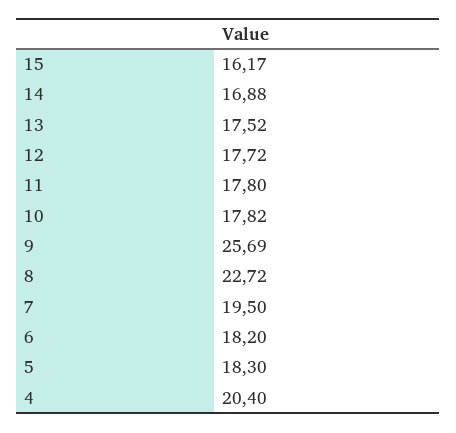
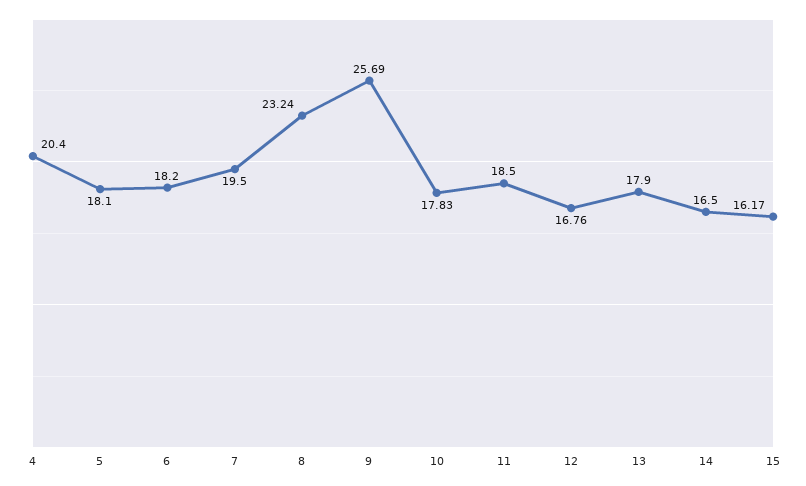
14: 16.88 -> 16.5
13: 17.52 -> 17.9
12: 17.72 -> 16.76
11: 17.8 -> 18.5
10: 17.82 -> 17.83
8: 22.72 -> 23.24
5: 18.3 -> 18.1

